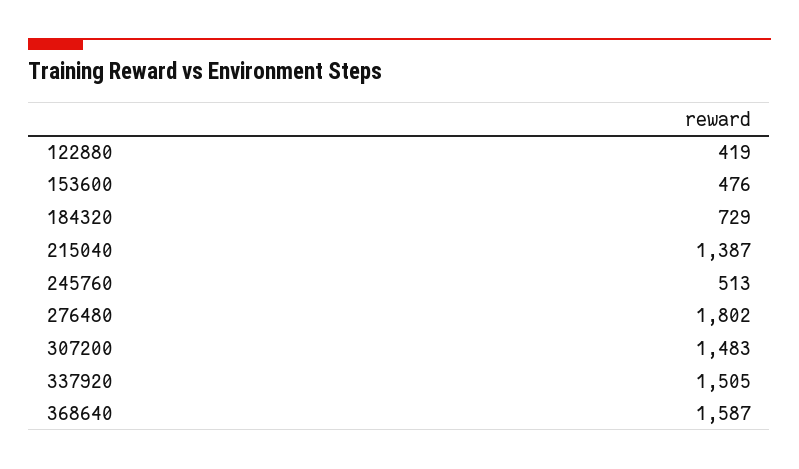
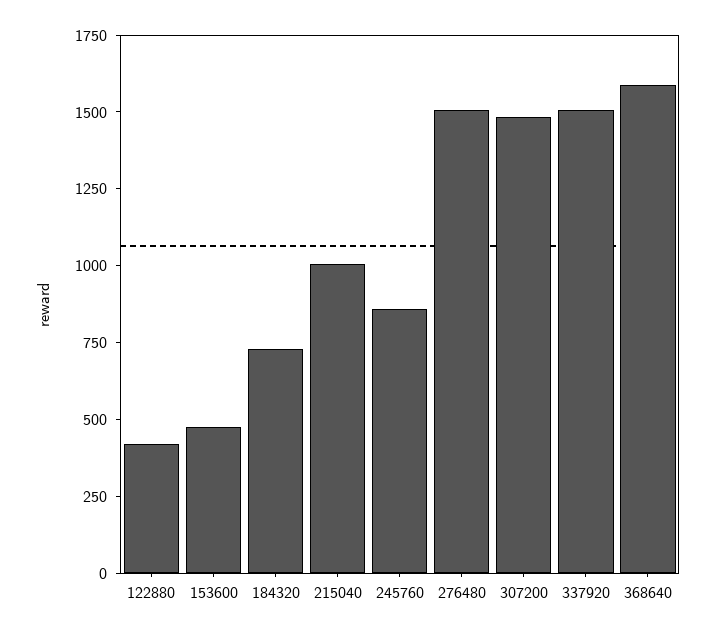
215040: 1387 -> 1000
245760: 513 -> 850
276480: 1802 -> 1500

